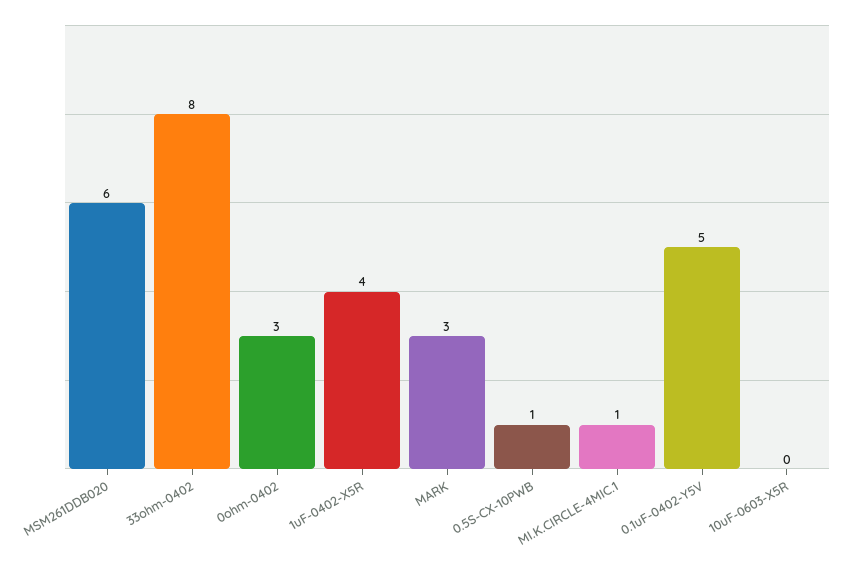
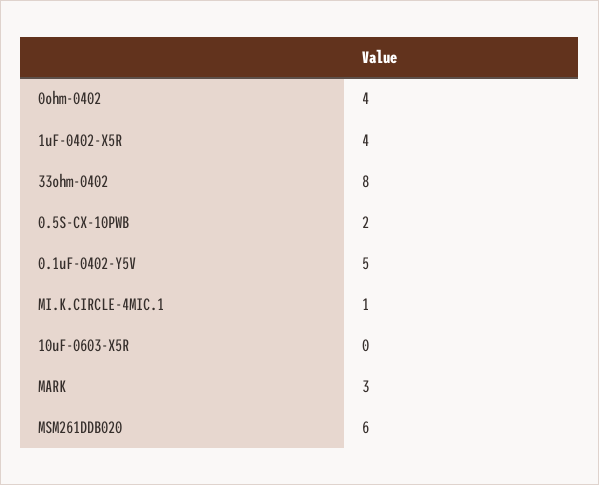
0ohm-0402: 3 -> 4
0.5S-CX-10PWB: 1 -> 2

